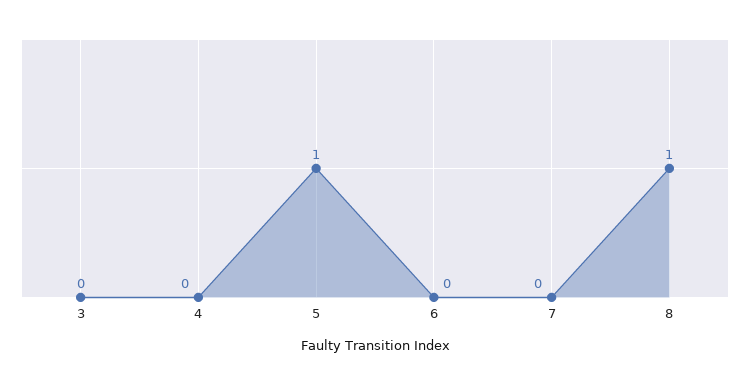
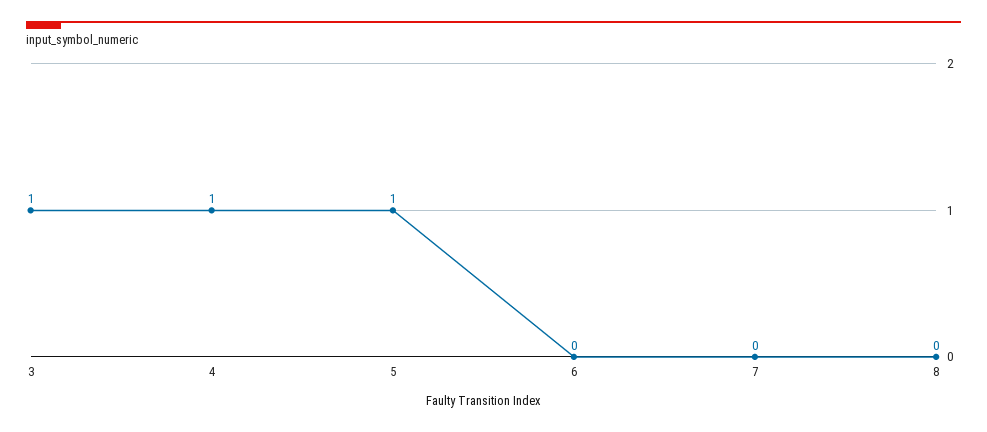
3: 0 -> 1
4: 0 -> 1
8: 1 -> 0

